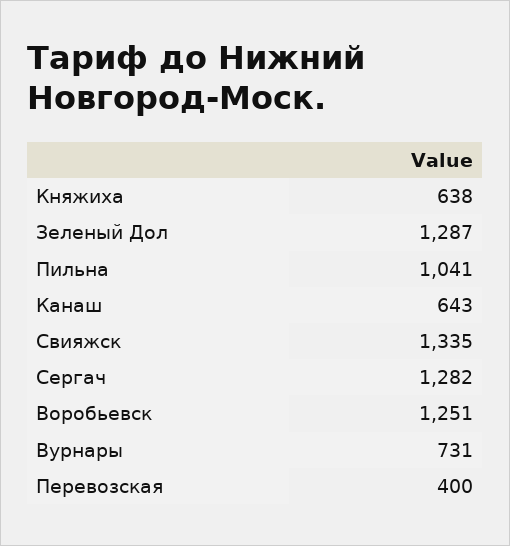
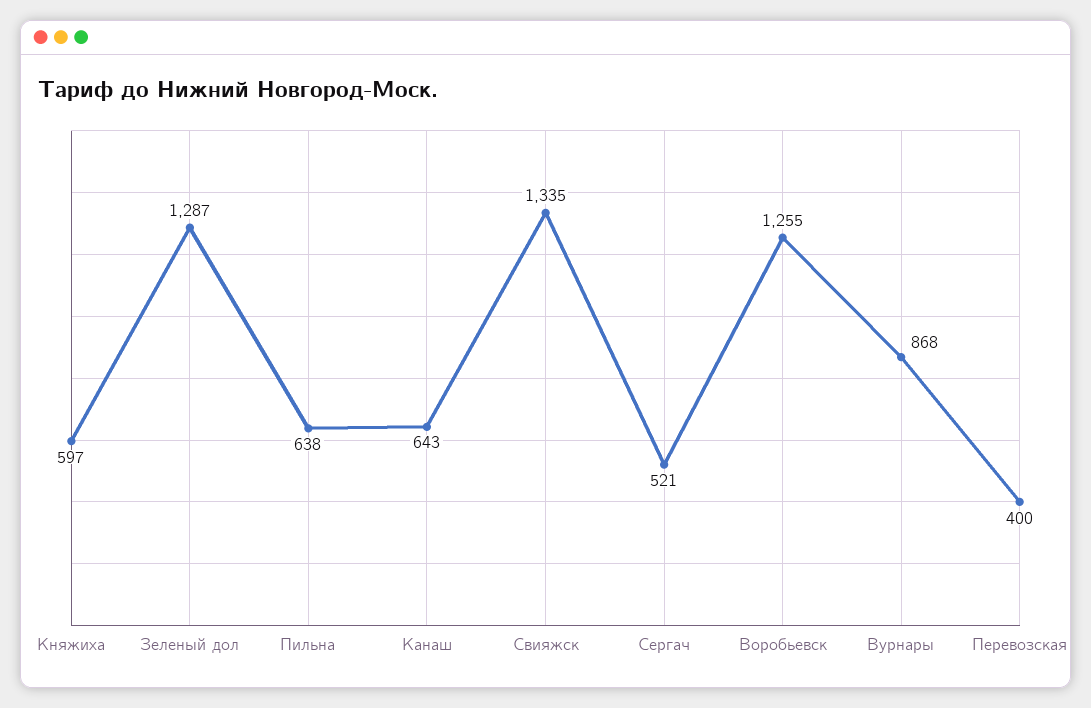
Княжиха: 638 -> 597
Пильна: 1041 -> 638
Сергач: 1282 -> 521
Воробьевск: 1251 -> 1255
Вурнары: 731 -> 868

